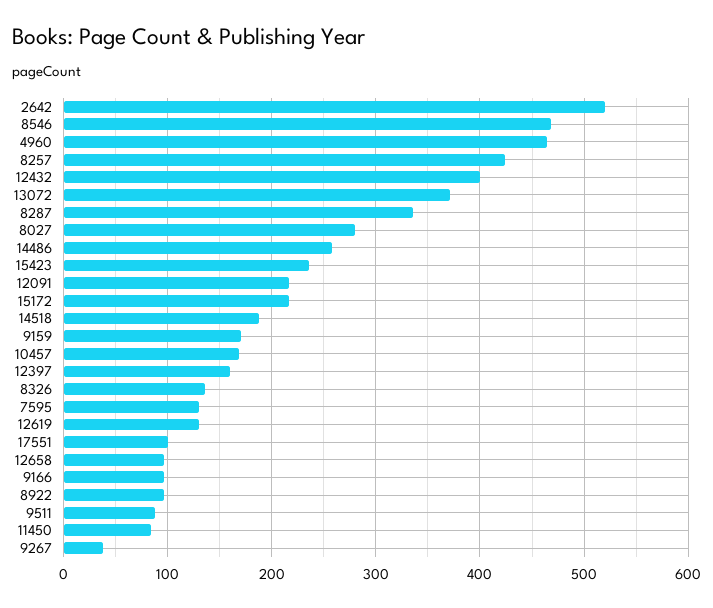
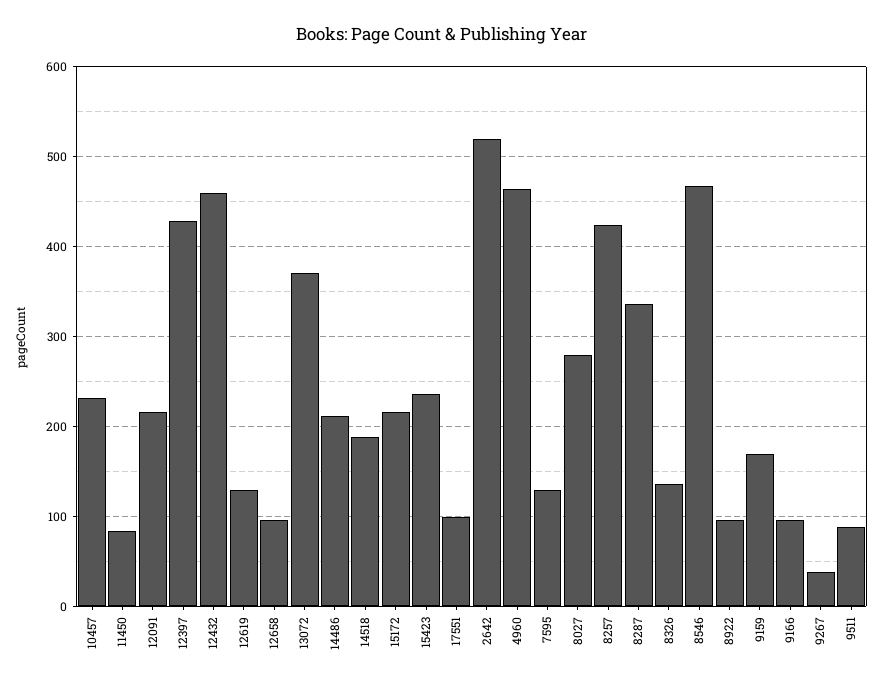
12432: 400 -> 460
14486: 260 -> 210
10457: 170 -> 230
12397: 160 -> 430

